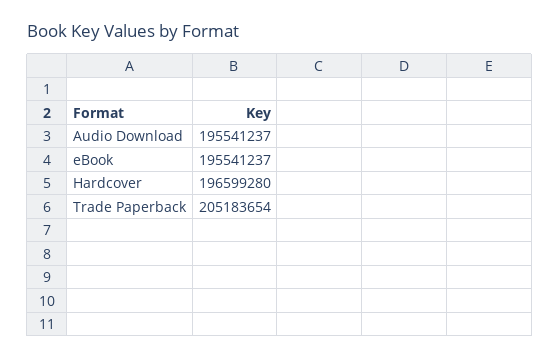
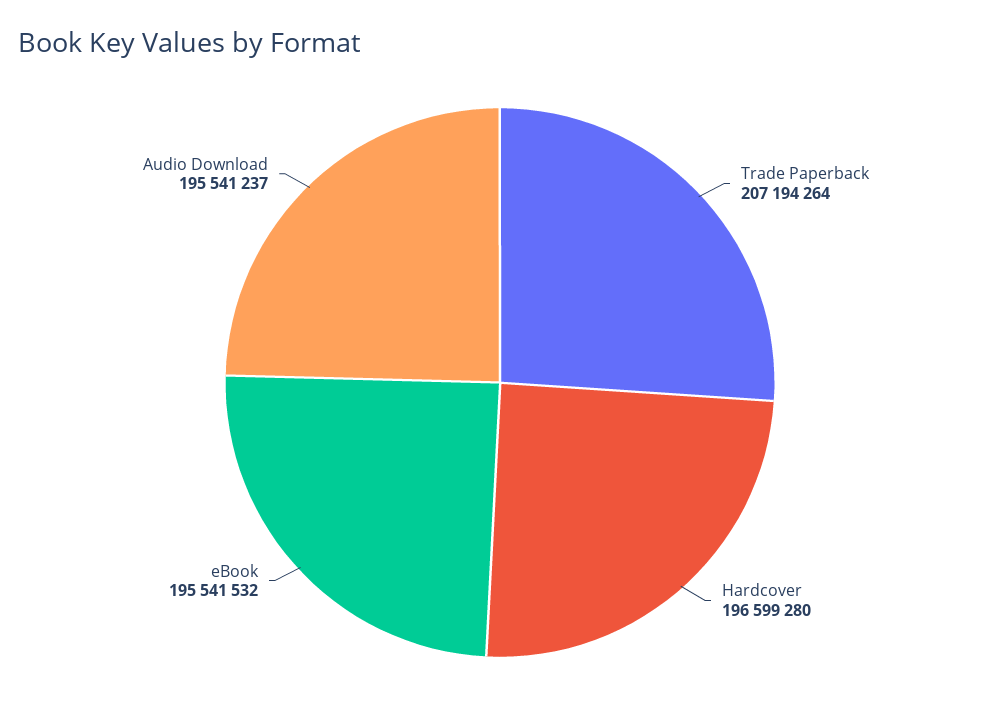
eBook: 195541237 -> 195541532
Trade Paperback: 205183654 -> 207194264

